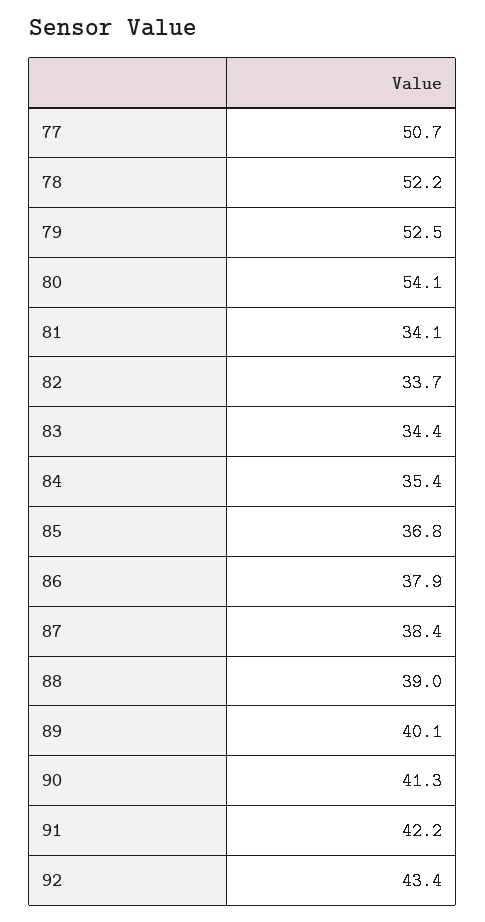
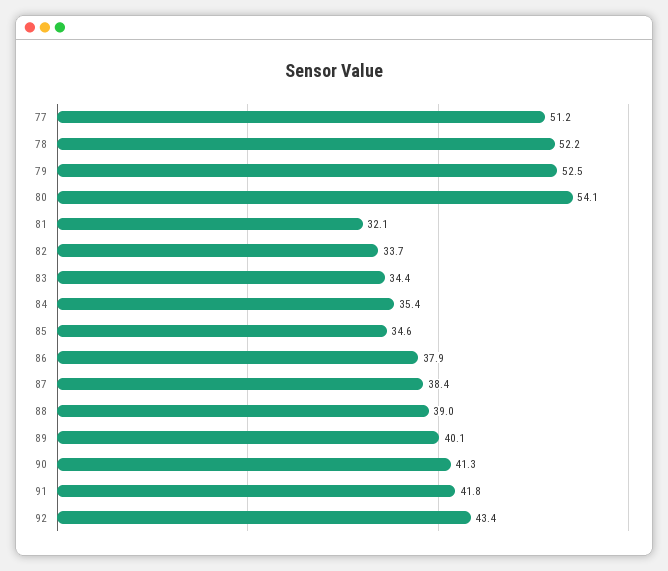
77: 50.7 -> 51.2
81: 34.1 -> 32.1
85: 36.8 -> 34.6
91: 42.2 -> 41.8

